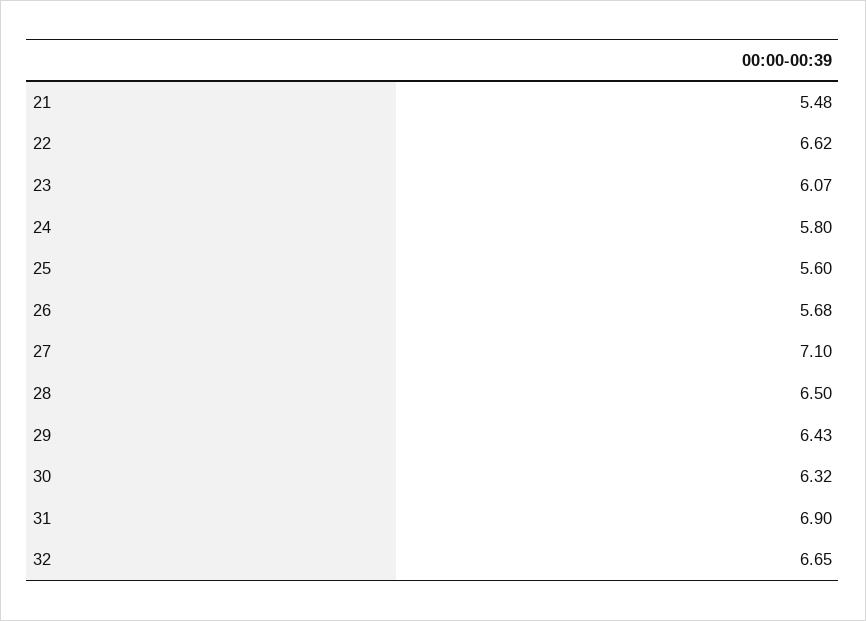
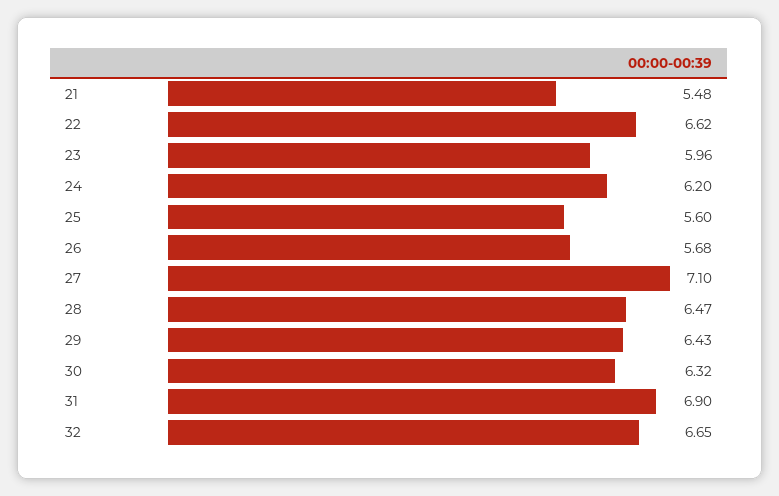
23: 6.07 -> 5.96
24: 5.8 -> 6.2
28: 6.5 -> 6.47

